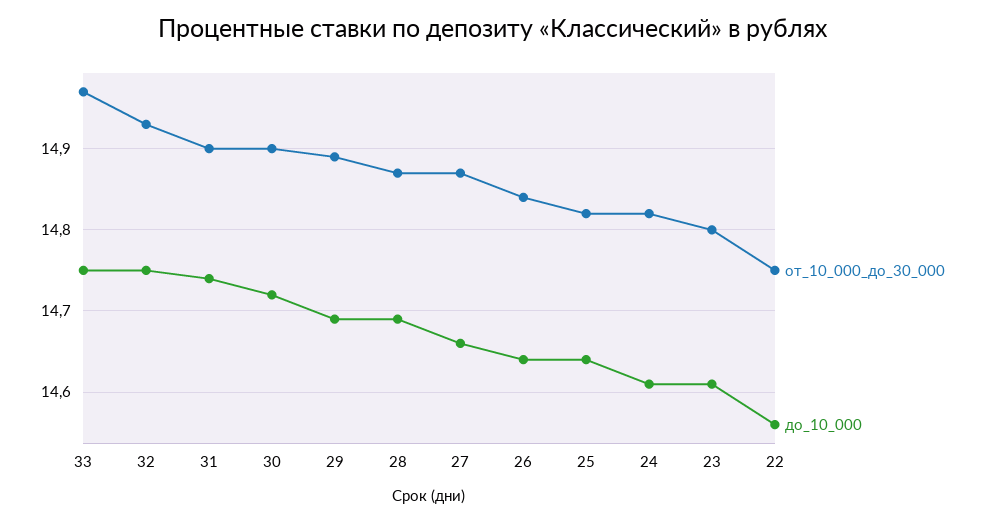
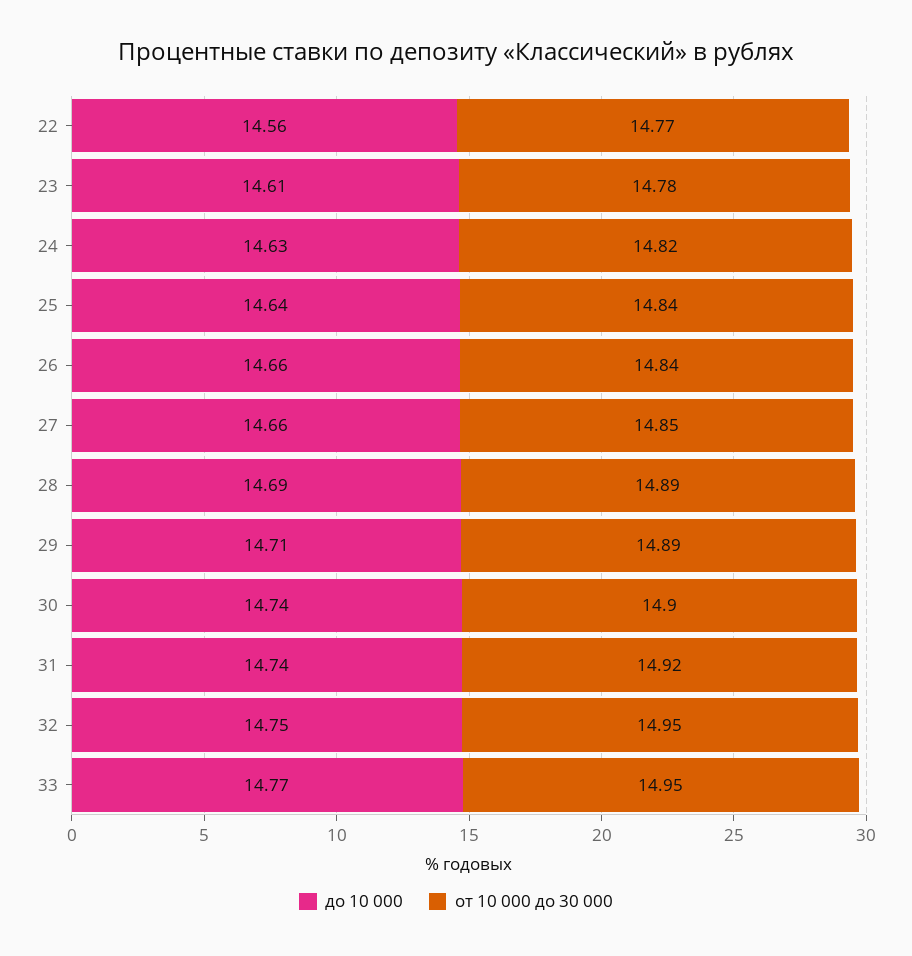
от_10_000_до_30_000, 33: 14.97 -> 14.95
до_10_000, 33: 14.75 -> 14.77
от_10_000_до_30_000, 32: 14.93 -> 14.95
от_10_000_до_30_000, 31: 14.9 -> 14.92
до_10_000, 30: 14.72 -> 14.74
до_10_000, 29: 14.69 -> 14.71
от_10_000_до_30_000, 28: 14.87 -> 14.89
от_10_000_до_30_000, 27: 14.87 -> 14.85
до_10_000, 26: 14.64 -> 14.66
от_10_000_до_30_000, 25: 14.82 -> 14.84
до_10_000, 24: 14.61 -> 14.63
от_10_000_до_30_000, 23: 14.8 -> 14.78
от_10_000_до_30_000, 22: 14.75 -> 14.77

